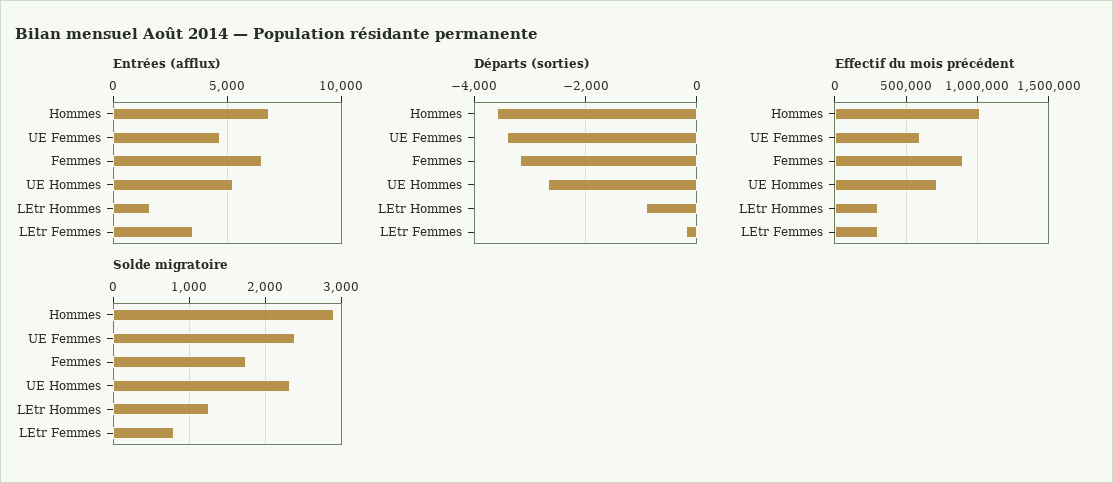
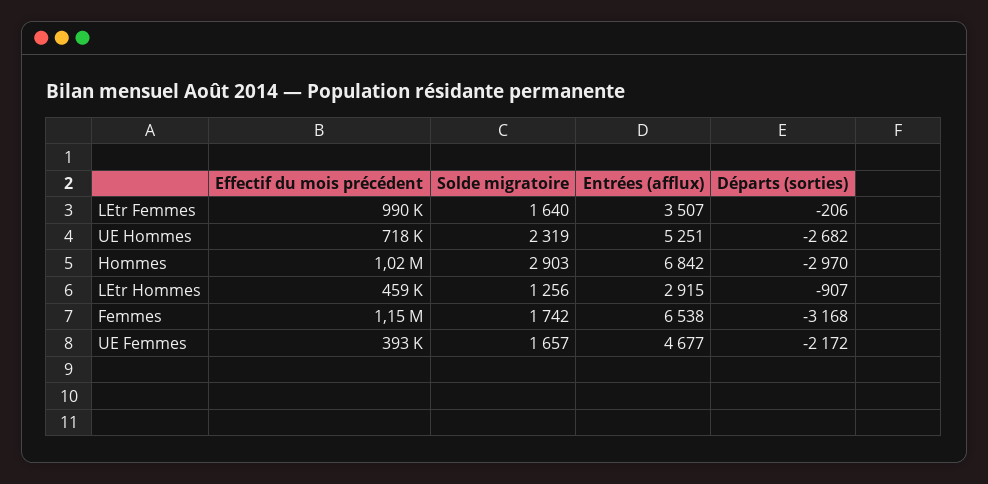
Entrées (afflux), LEtr Hommes: 1500 -> 2915
Départs (sorties), Hommes: -3600 -> -2970
Départs (sorties), UE Femmes: -3400 -> -2172
Effectif du mois précédent, UE Femmes: 600000 -> 393000
Effectif du mois précédent, Femmes: 900000 -> 1150000
Effectif du mois précédent, LEtr Hommes: 300000 -> 459000
Effectif du mois précédent, LEtr Femmes: 300000 -> 990000
Solde migratoire, UE Femmes: 2400 -> 1657
Solde migratoire, LEtr Femmes: 800 -> 1640

